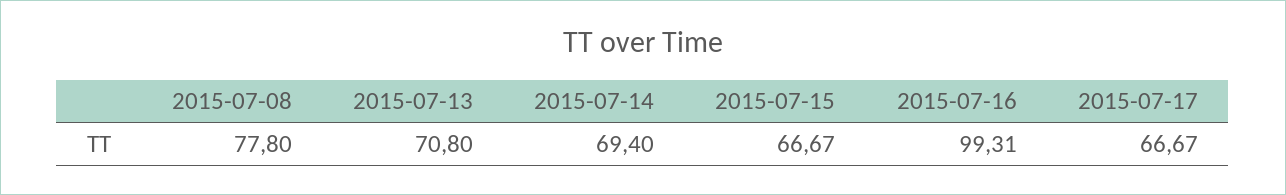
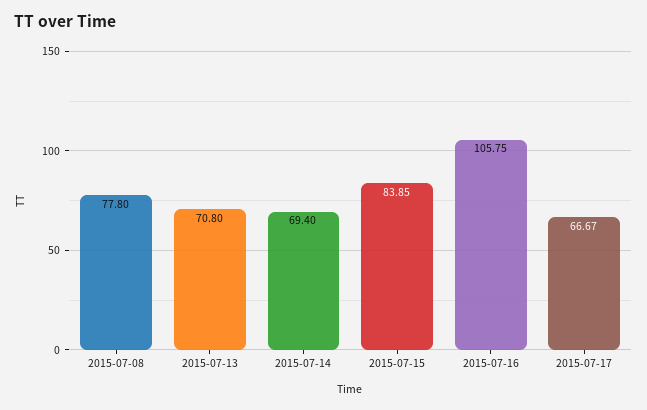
2015-07-15: 66.67 -> 83.85
2015-07-16: 99.31 -> 105.75

